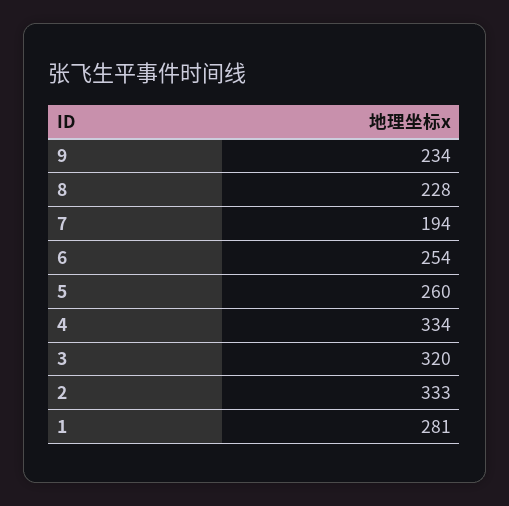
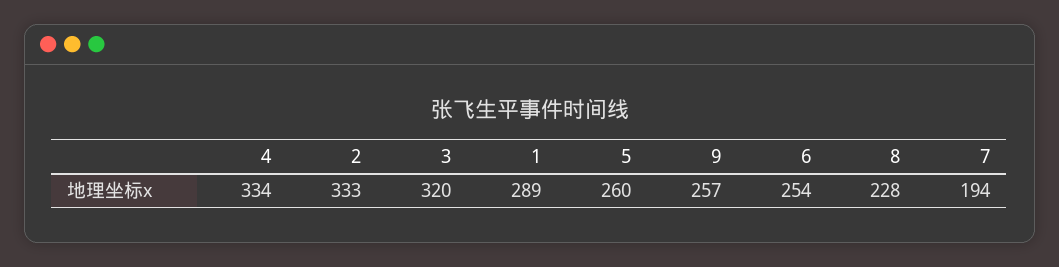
9: 234 -> 257
1: 281 -> 289

